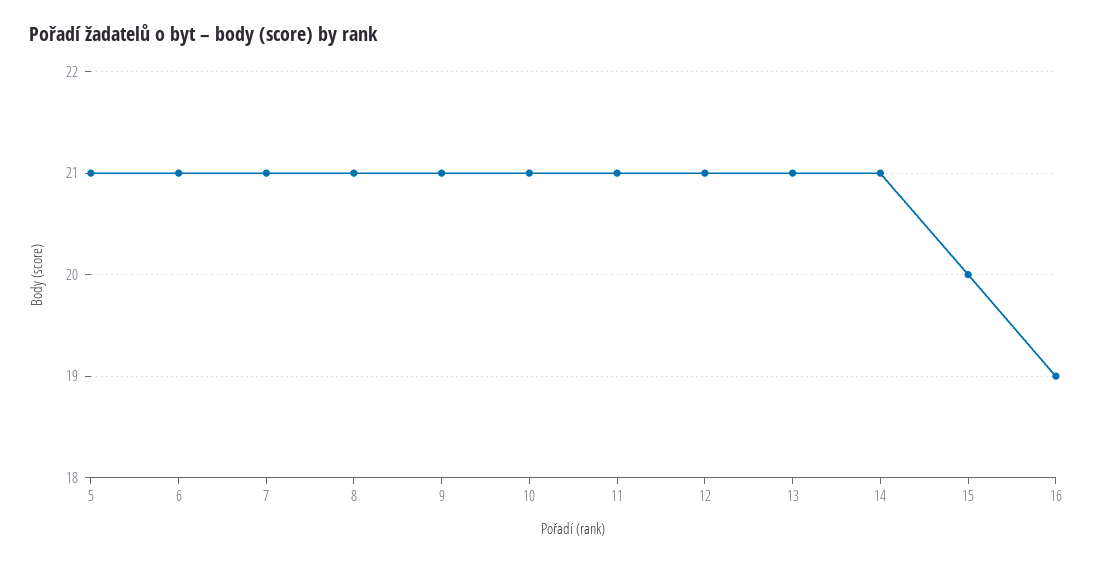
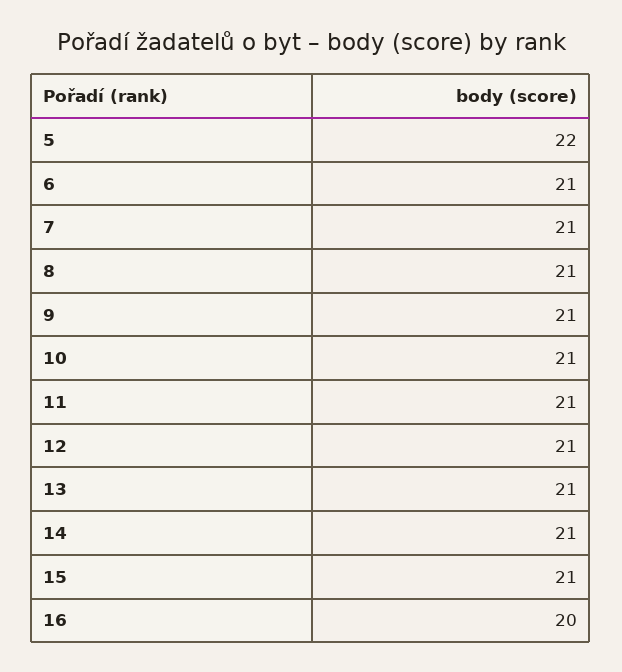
5: 21 -> 22
15: 20 -> 21
16: 19 -> 20

